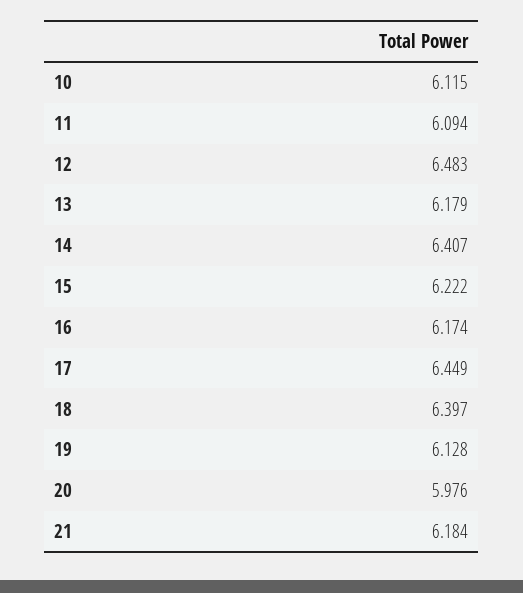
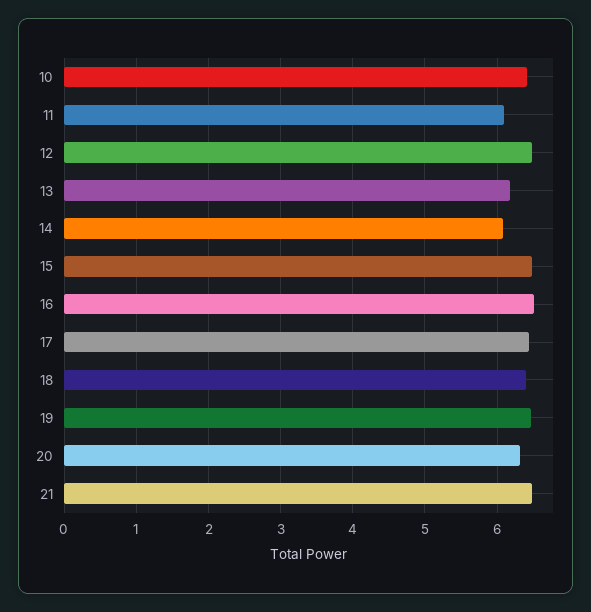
10: 6.115 -> 6.4
14: 6.407 -> 6.1
15: 6.222 -> 6.5
16: 6.174 -> 6.5
19: 6.128 -> 6.5
20: 5.976 -> 6.3
21: 6.184 -> 6.5

